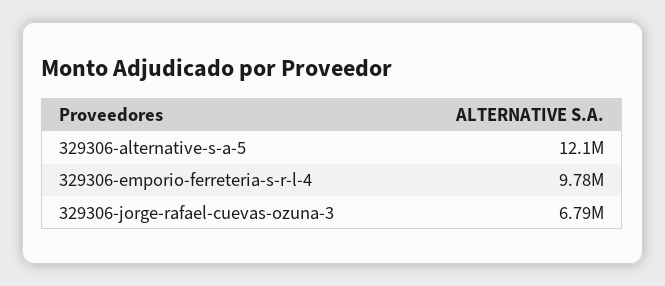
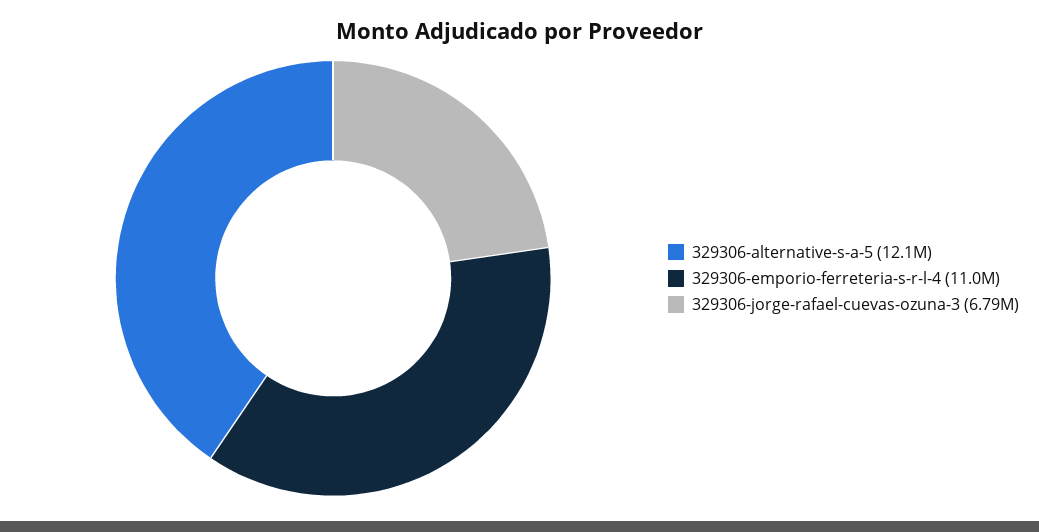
329306-emporio-ferreteria-s-r-l-4: 9780000 -> 11000000

